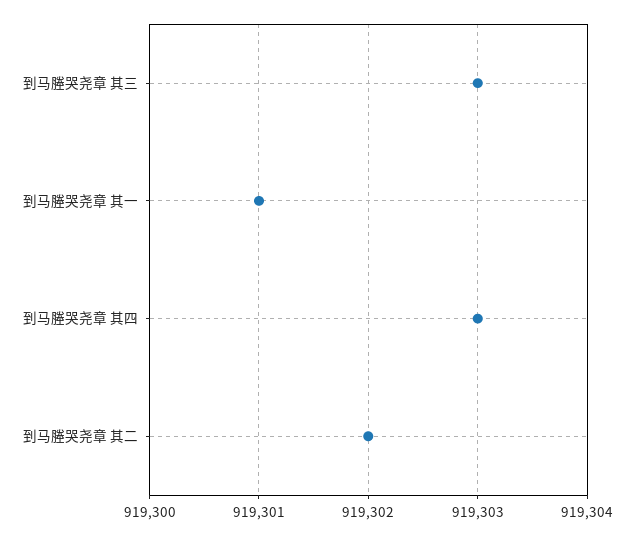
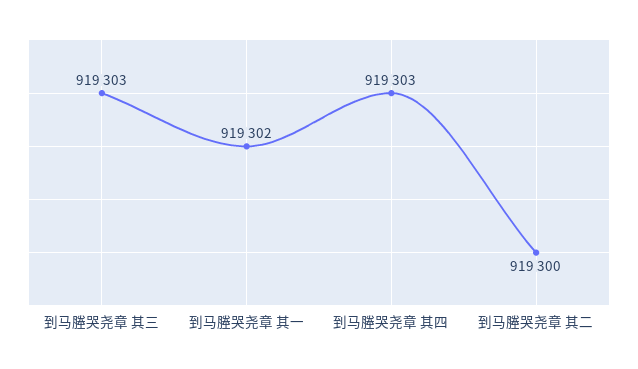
到马塍哭尧章 其一: 919301 -> 919302
到马塍哭尧章 其二: 919302 -> 919300

